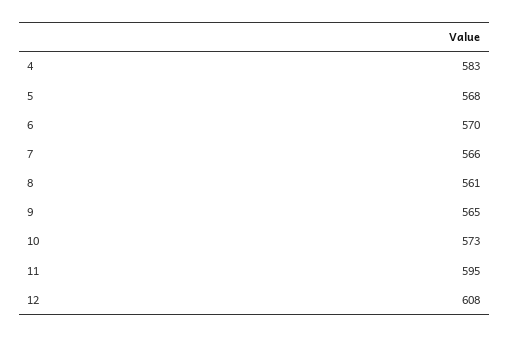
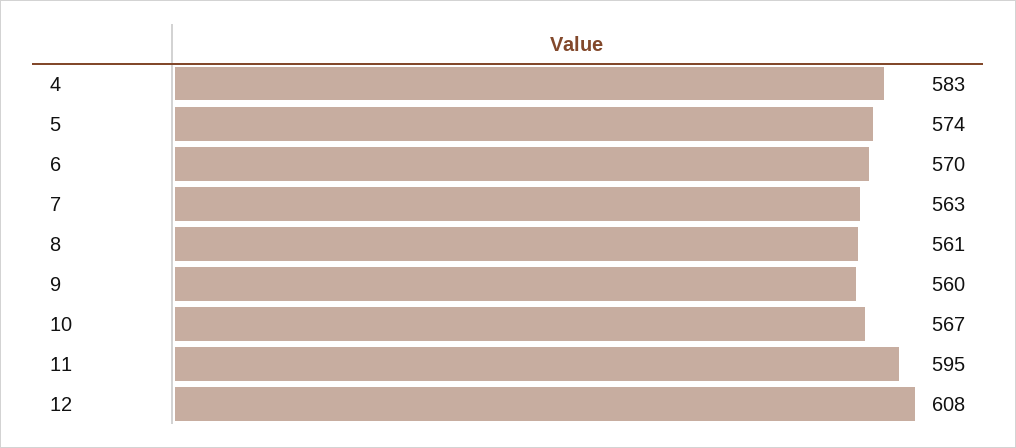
5: 568 -> 574
7: 566 -> 563
9: 565 -> 560
10: 573 -> 567

